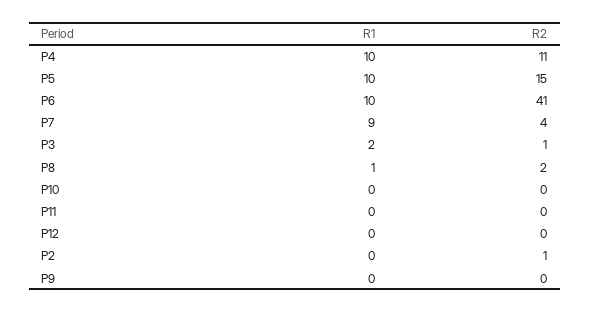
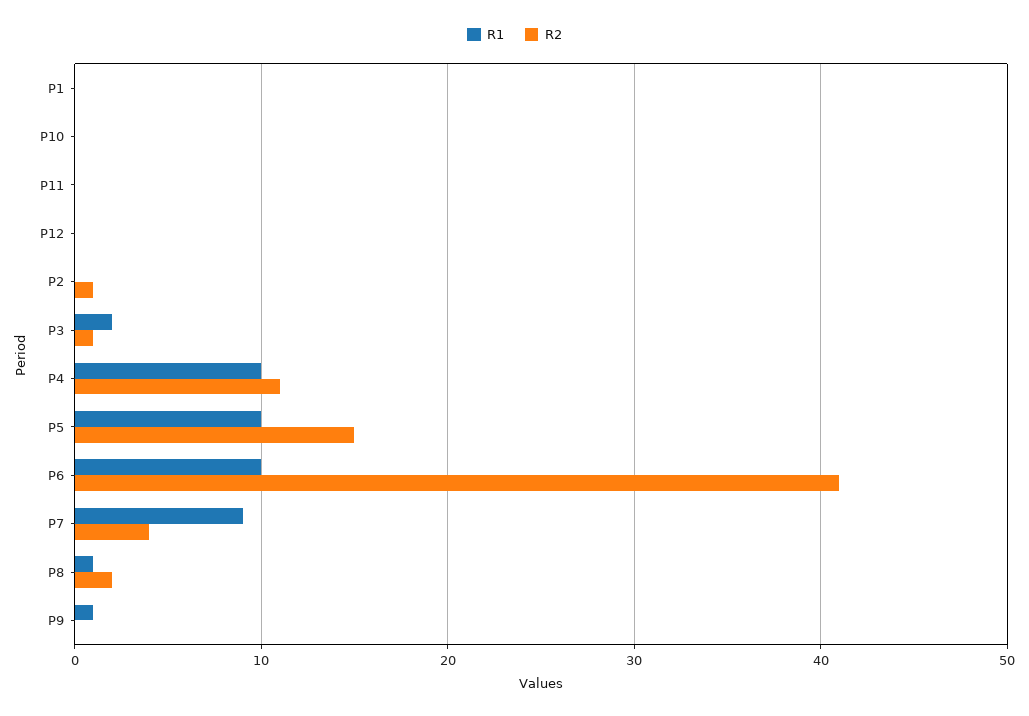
R1, P9: 0 -> 1
R1, P1: none -> 0
R2, P1: none -> 0

